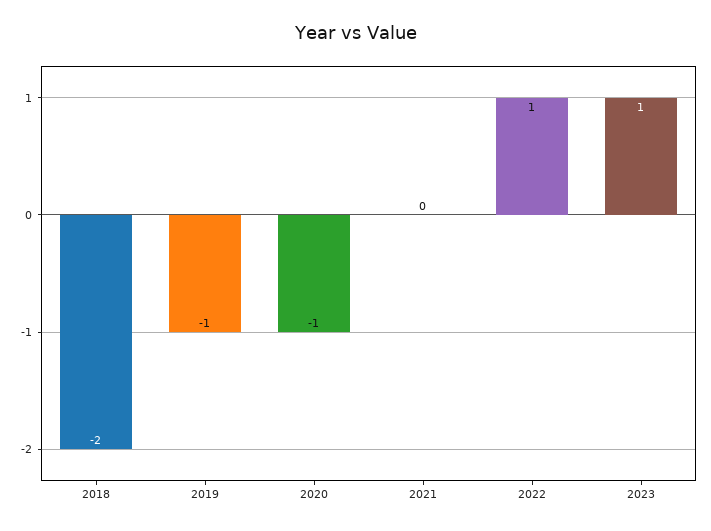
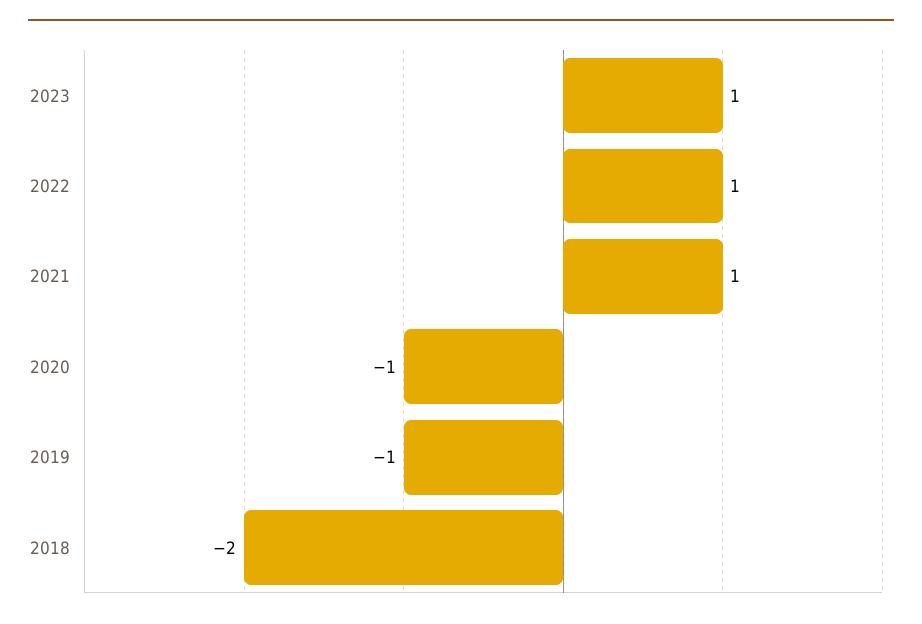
2021: 0 -> 1

